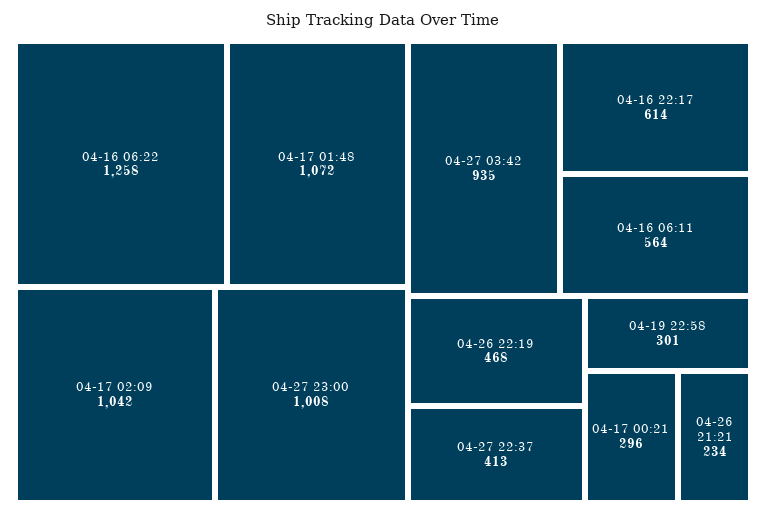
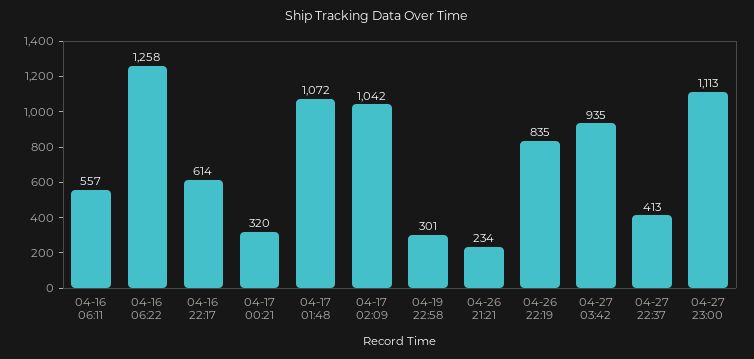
04-27 23:00: 1008 -> 1113
04-16 06:11: 564 -> 557
04-26 22:19: 468 -> 835
04-17 00:21: 296 -> 320

